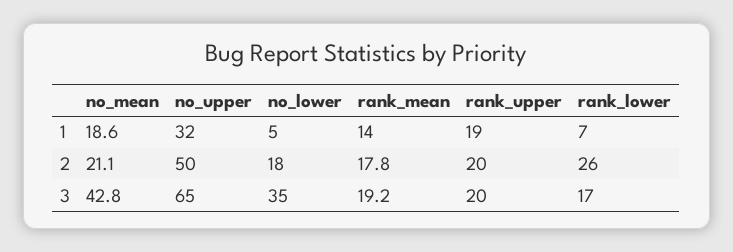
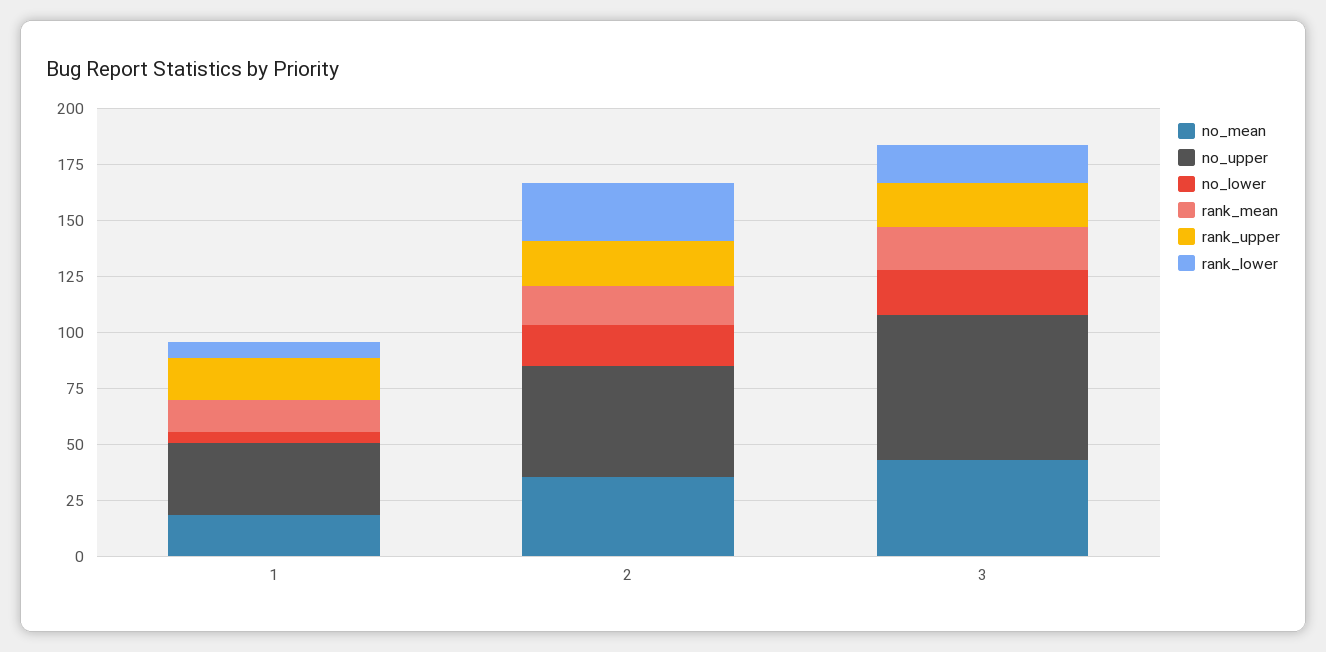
no_mean, 2: 21.1 -> 35
no_lower, 3: 35 -> 20

